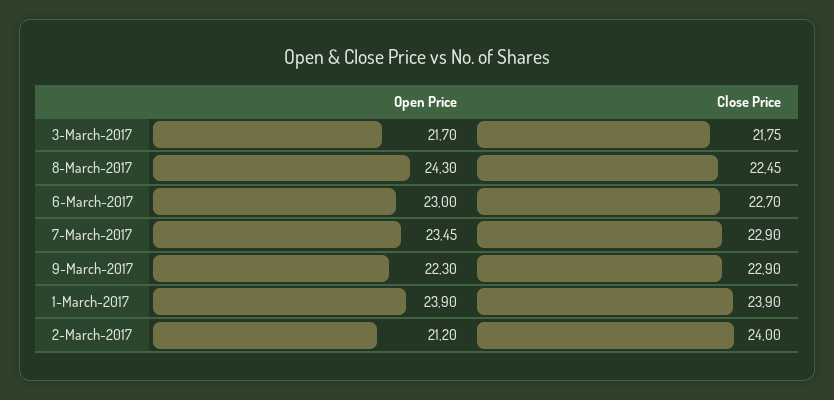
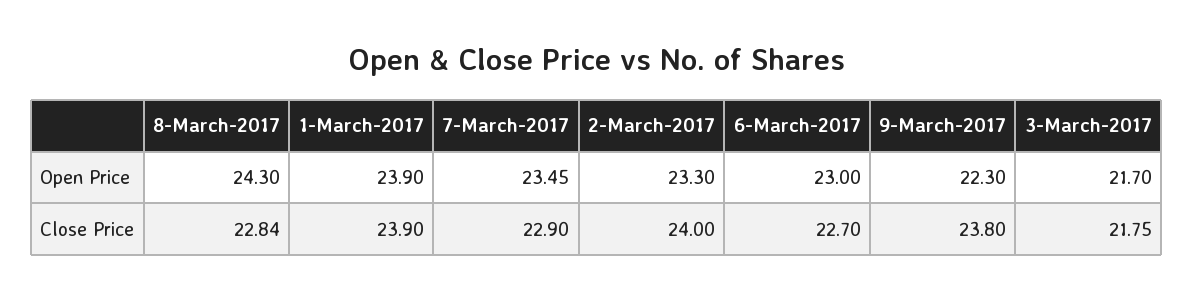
Close Price, 8-March-2017: 22.45 -> 22.84
Close Price, 9-March-2017: 22.9 -> 23.8
Open Price, 2-March-2017: 21.2 -> 23.3

